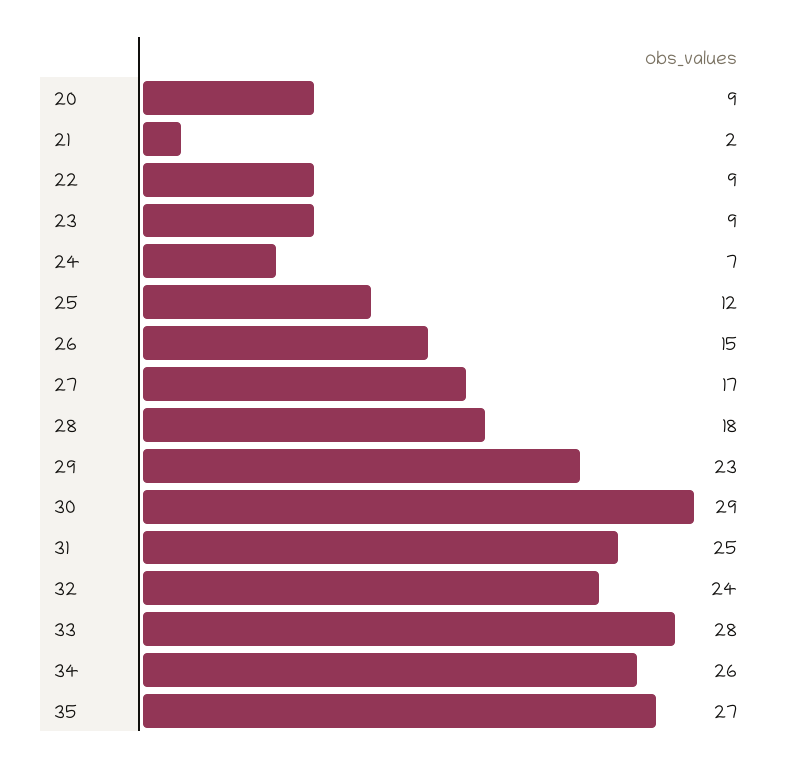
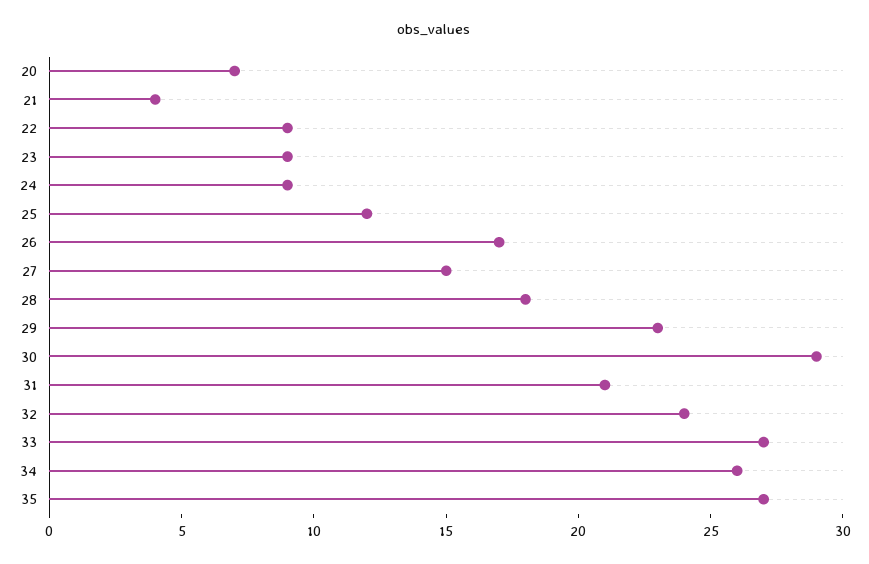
20: 9 -> 7
21: 2 -> 4
24: 7 -> 9
26: 15 -> 17
27: 17 -> 15
31: 25 -> 21
33: 28 -> 27

